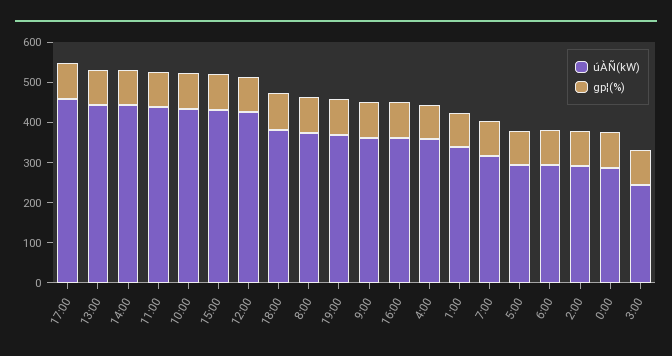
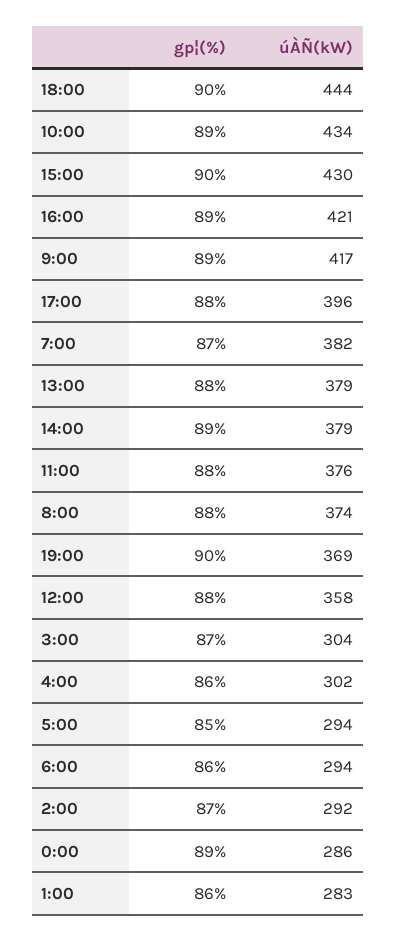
úÀÑ(kW), 17:00: 460 -> 396
úÀÑ(kW), 13:00: 440 -> 379
úÀÑ(kW), 14:00: 440 -> 379
úÀÑ(kW), 11:00: 440 -> 376
úÀÑ(kW), 12:00: 420 -> 358
úÀÑ(kW), 18:00: 380 -> 444
úÀÑ(kW), 9:00: 360 -> 417
úÀÑ(kW), 16:00: 360 -> 421
úÀÑ(kW), 4:00: 360 -> 302
úÀÑ(kW), 1:00: 340 -> 283
úÀÑ(kW), 7:00: 320 -> 382
úÀÑ(kW), 3:00: 240 -> 304

